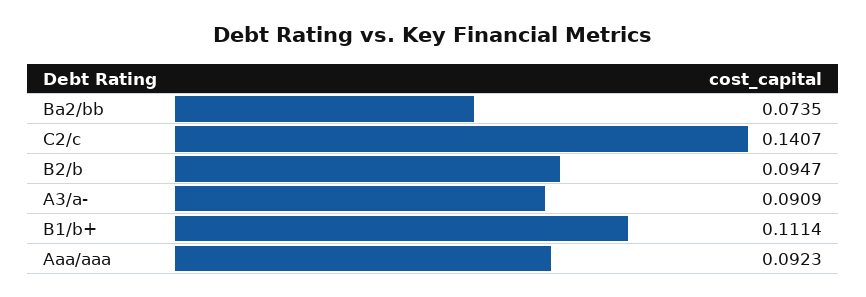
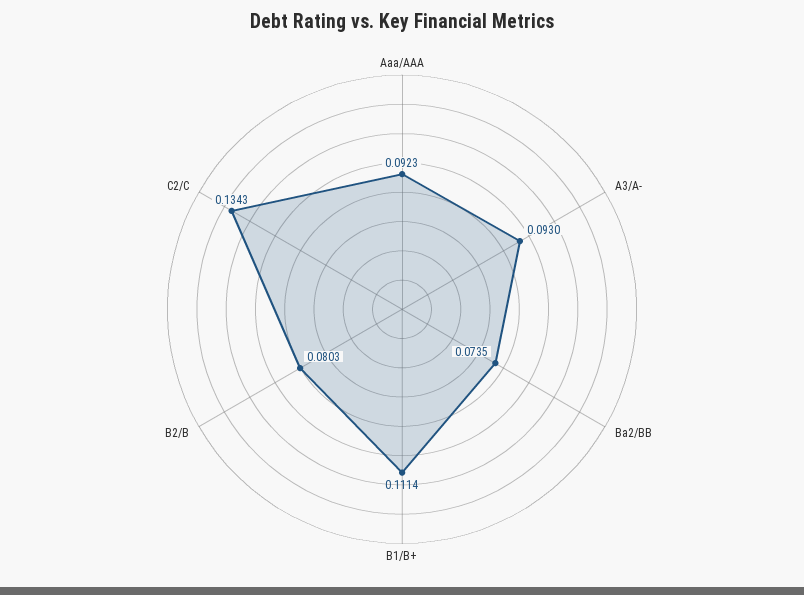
C2/c: 0.1407 -> 0.1343
B2/b: 0.0947 -> 0.0803
A3/a-: 0.0909 -> 0.093

